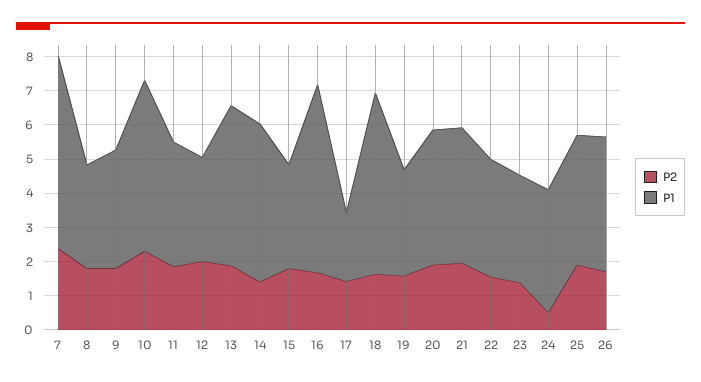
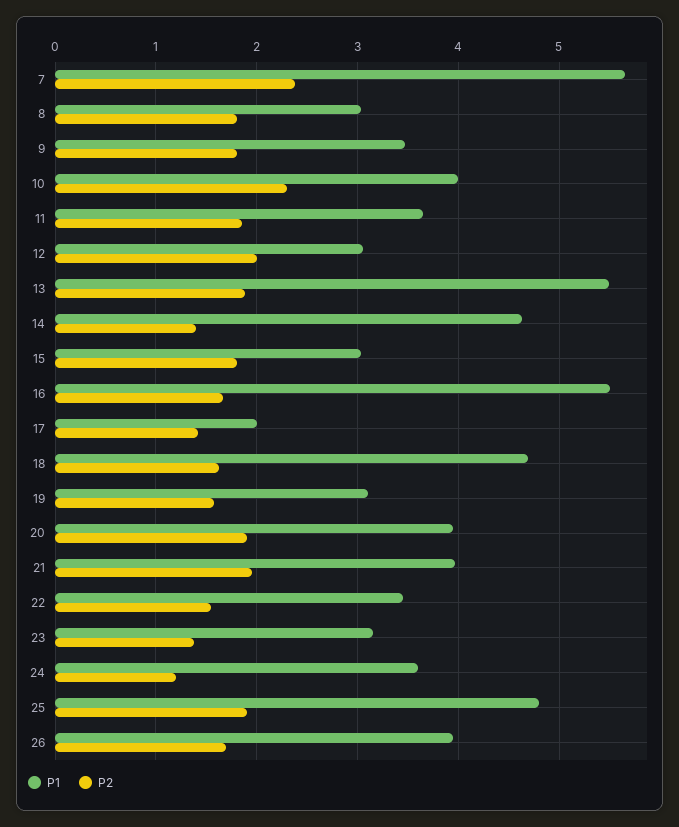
P1, 10: 5 -> 4
P1, 13: 4.75 -> 5.5
P1, 18: 5.25 -> 4.7
P2, 24: 0.5 -> 1.2
P1, 25: 3.75 -> 4.8

